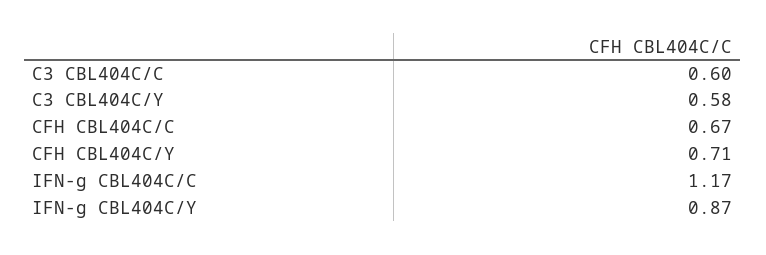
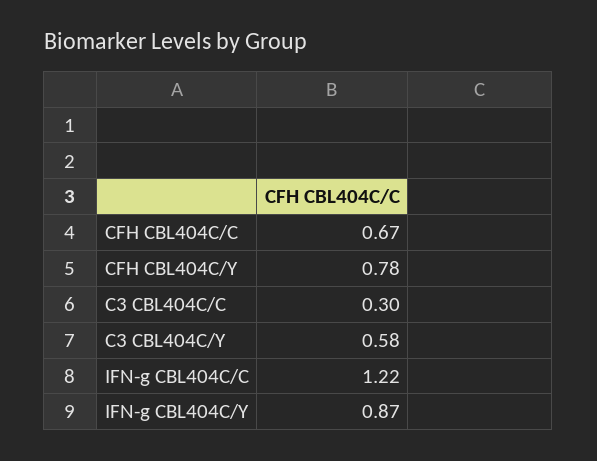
C3 CBL404C/C: 0.6 -> 0.3
CFH CBL404C/Y: 0.71 -> 0.78
IFN-g CBL404C/C: 1.17 -> 1.22

